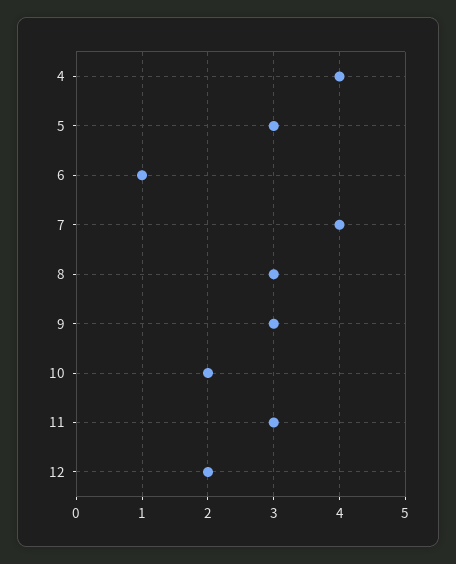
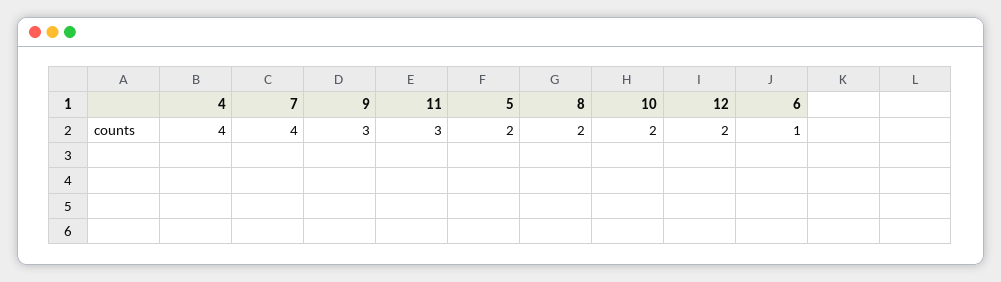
5: 3 -> 2
8: 3 -> 2

